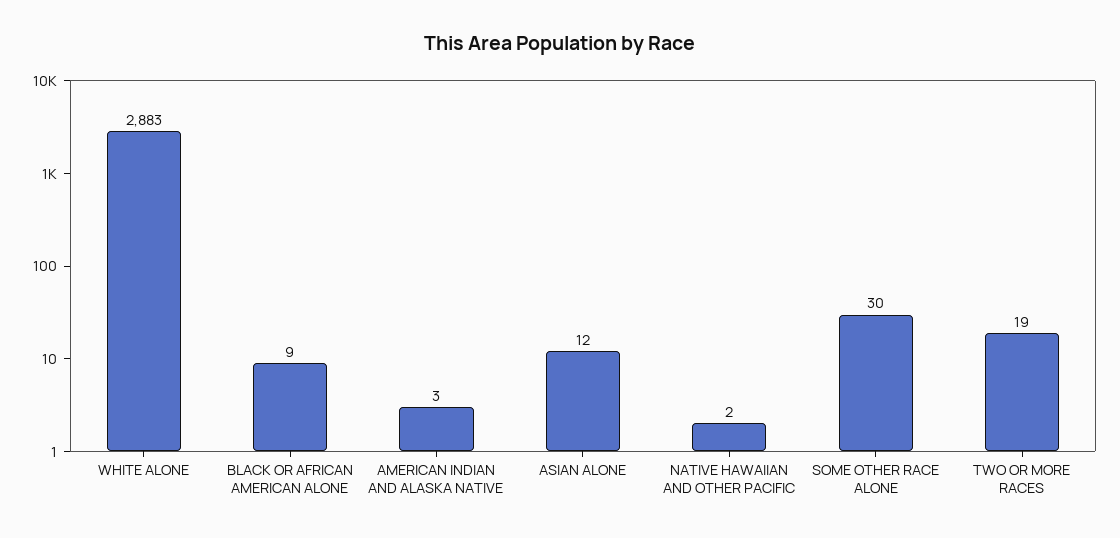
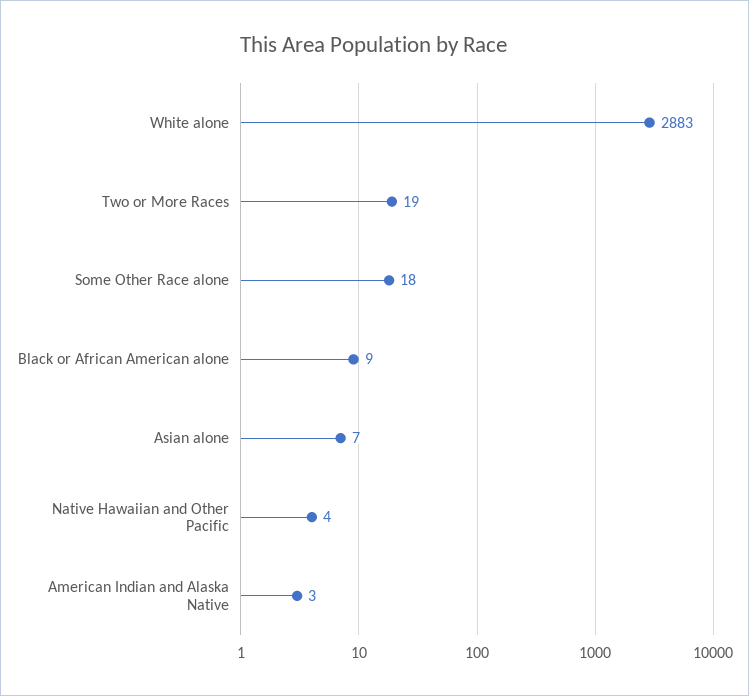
ASIAN ALONE: 12 -> 7
NATIVE HAWAIIAN AND OTHER PACIFIC: 2 -> 4
SOME OTHER RACE ALONE: 30 -> 18

